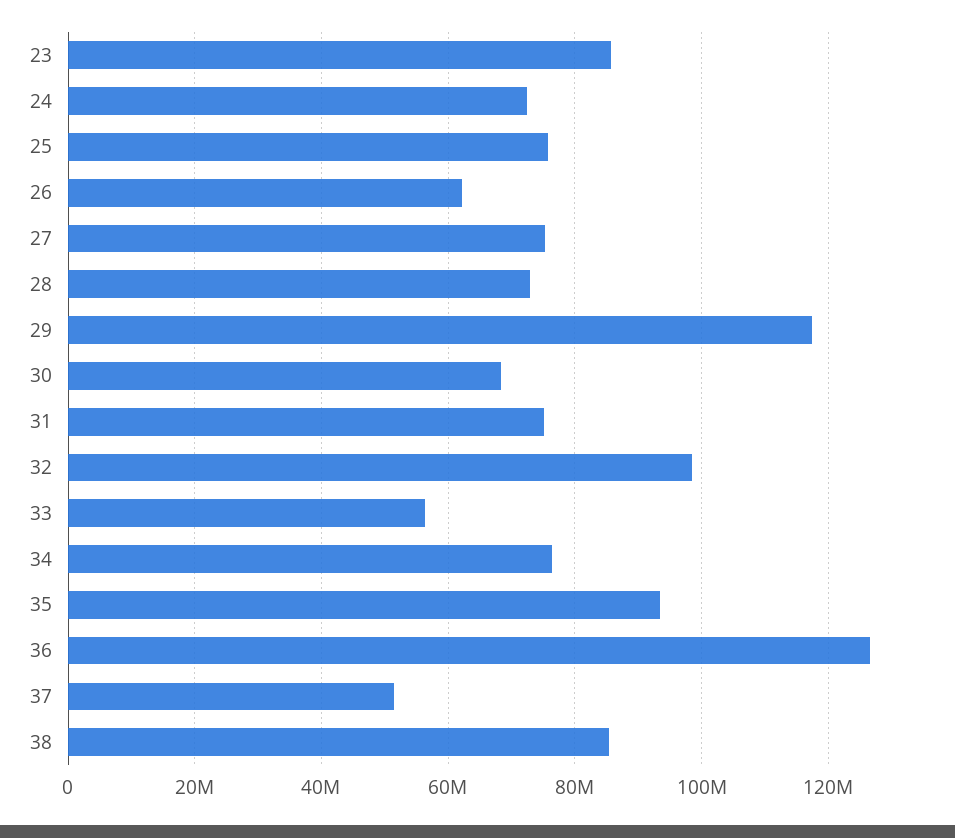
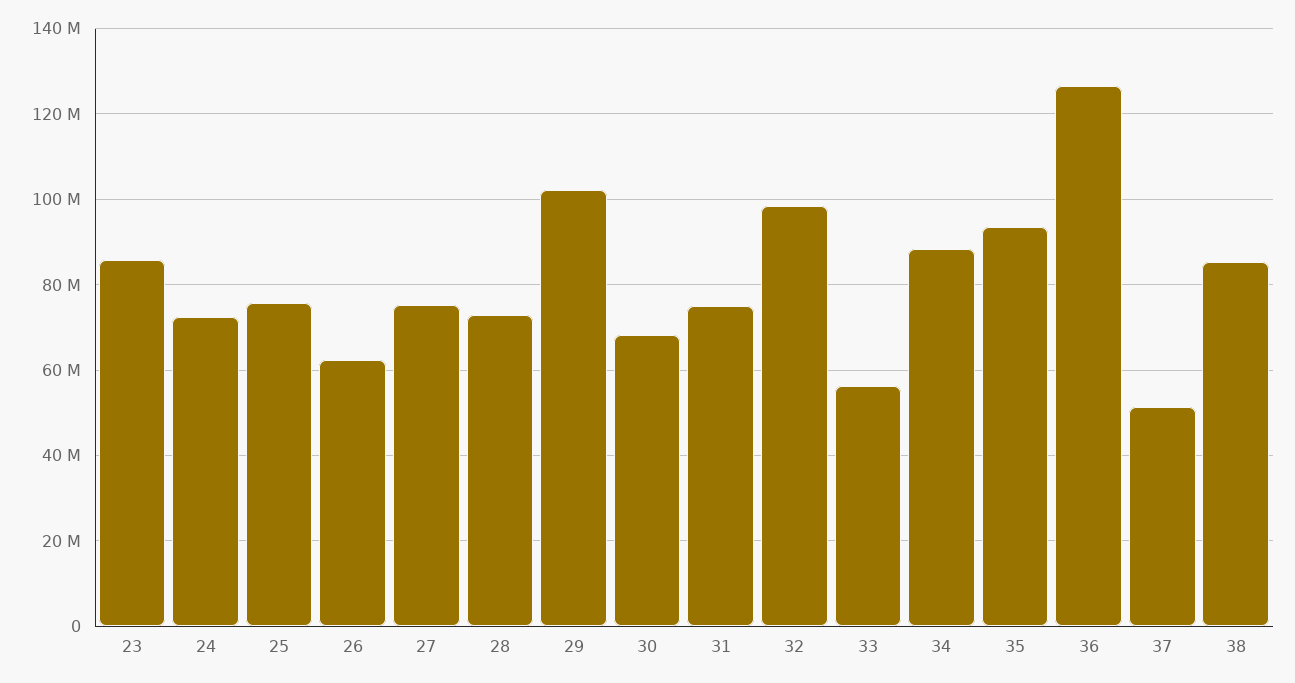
29: 118000000 -> 102000000
34: 76000000 -> 88000000

